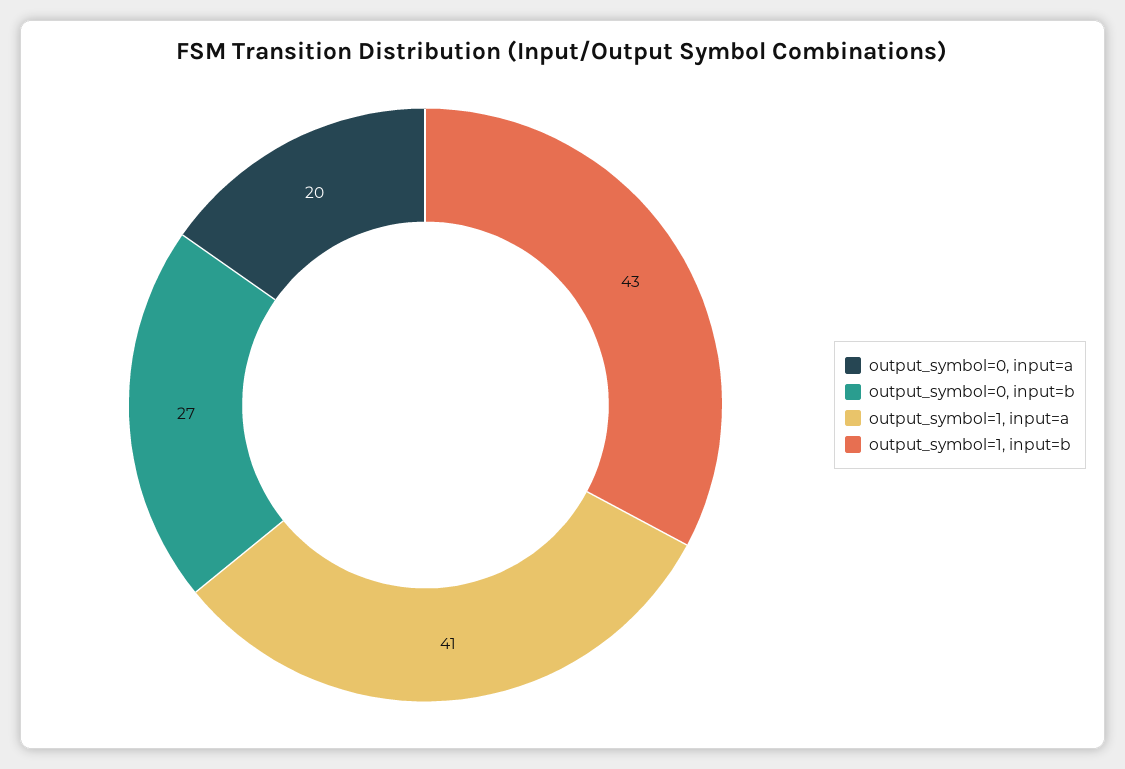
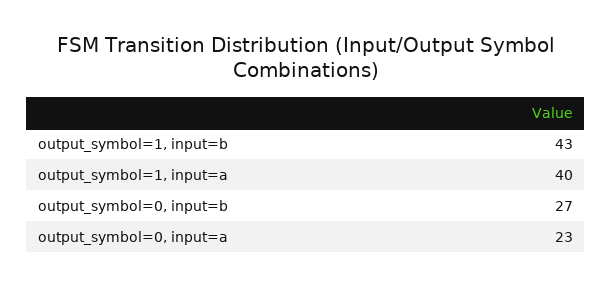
output_symbol=0, input=a: 20 -> 23
output_symbol=1, input=a: 41 -> 40

